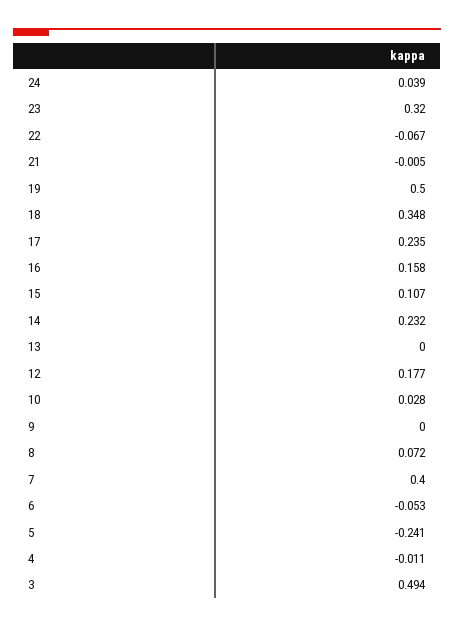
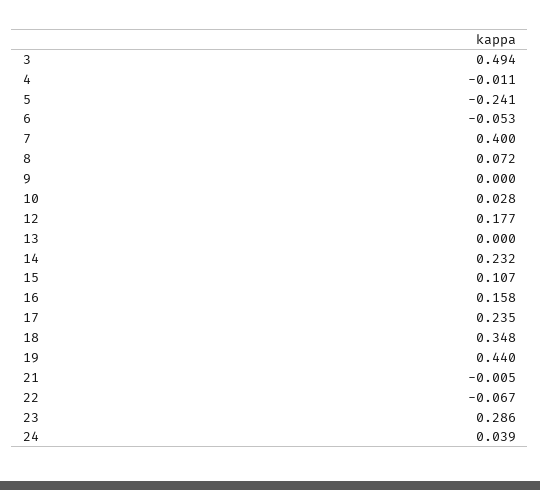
23: 0.32 -> 0.286
19: 0.5 -> 0.44

